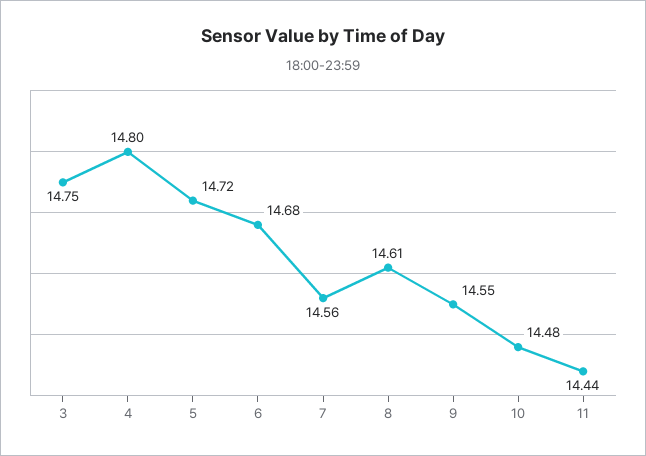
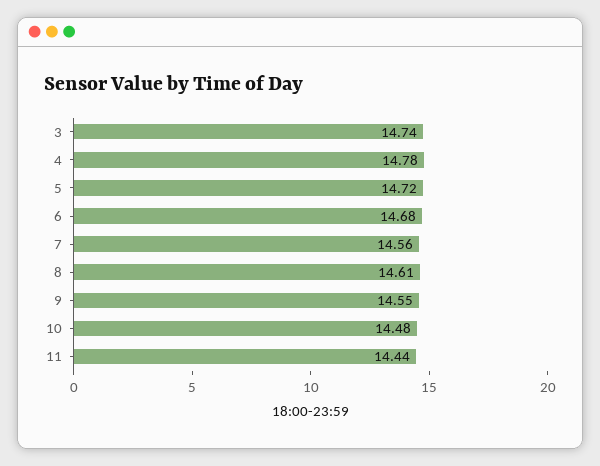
3: 14.75 -> 14.74
4: 14.8 -> 14.78

